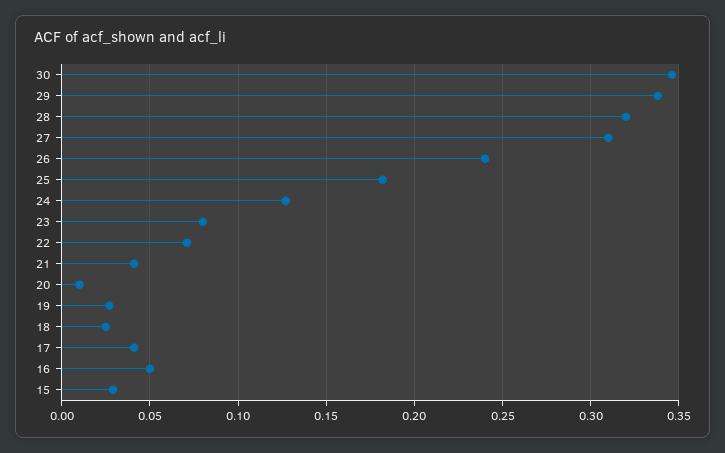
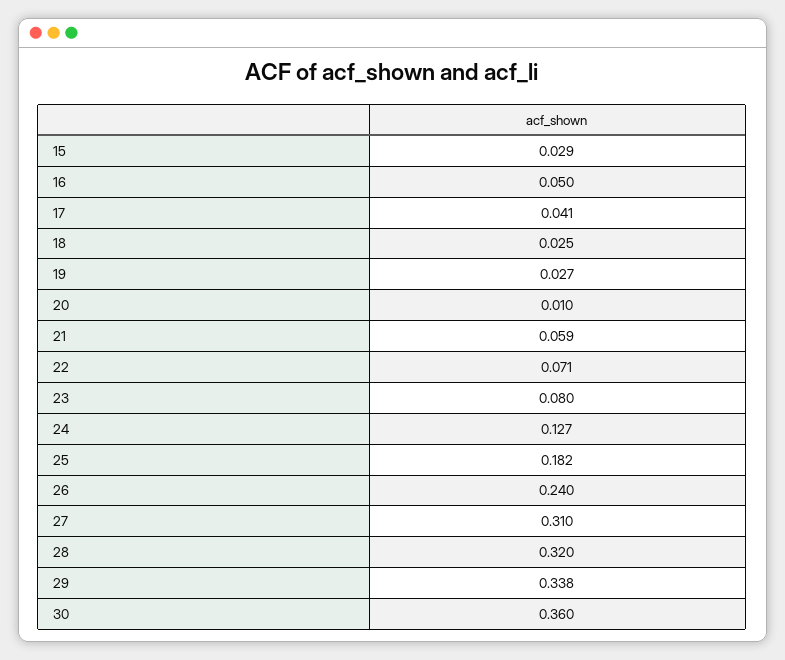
30: 0.345 -> 0.36
21: 0.04 -> 0.059

